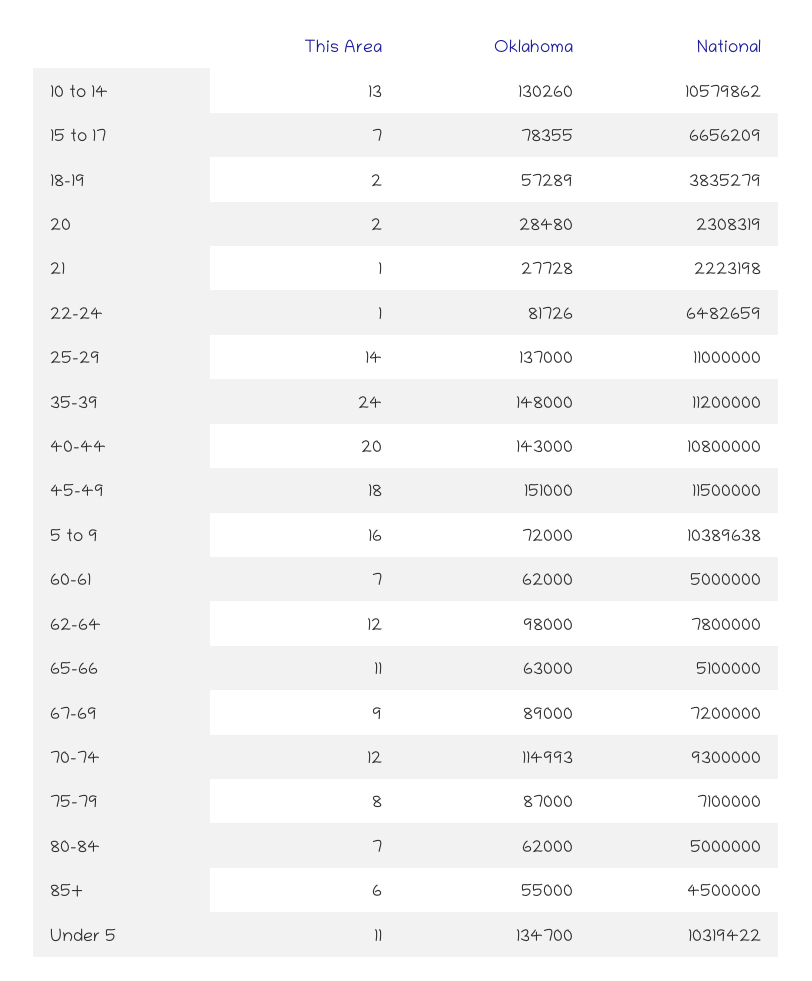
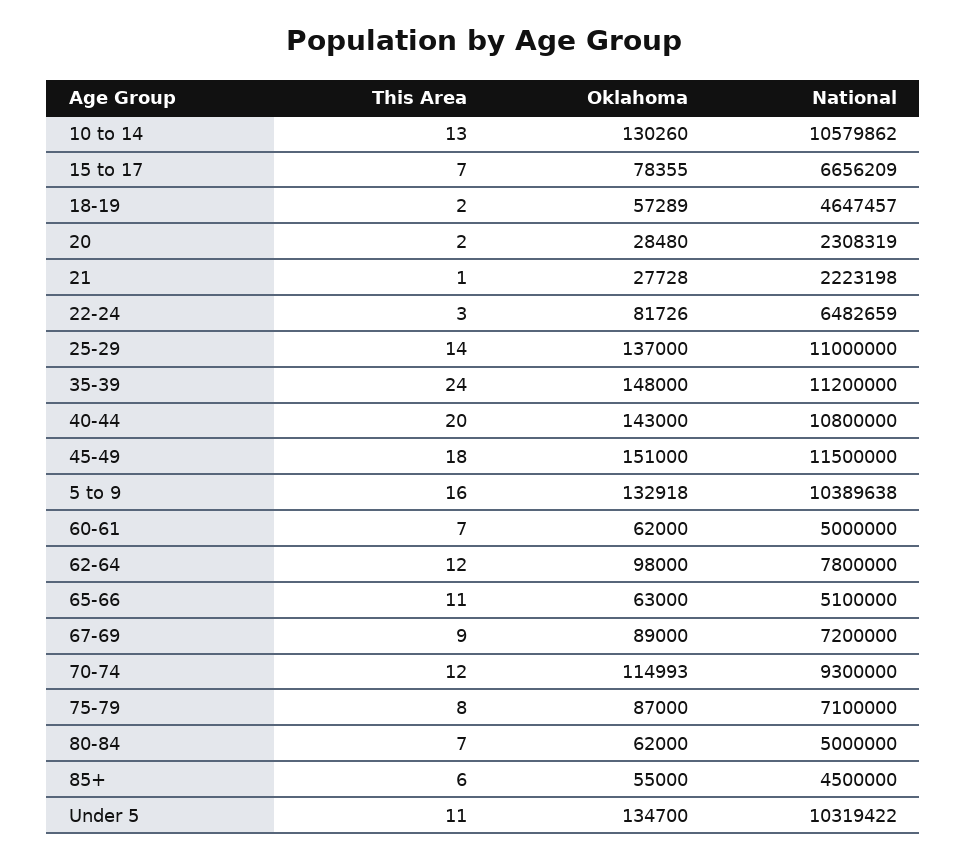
National, 18-19: 3835279 -> 4647457
This Area, 22-24: 1 -> 3
Oklahoma, 5 to 9: 72000 -> 132918

